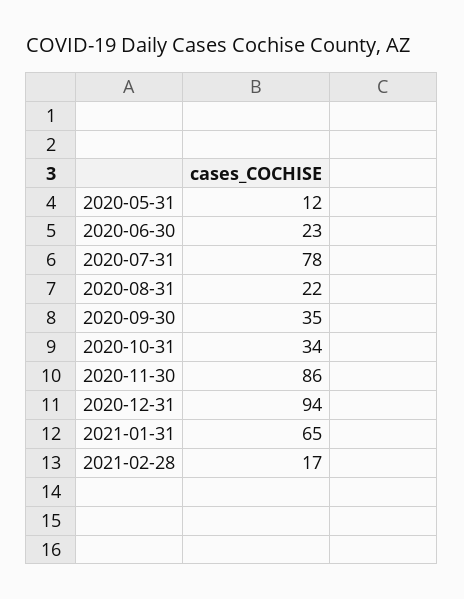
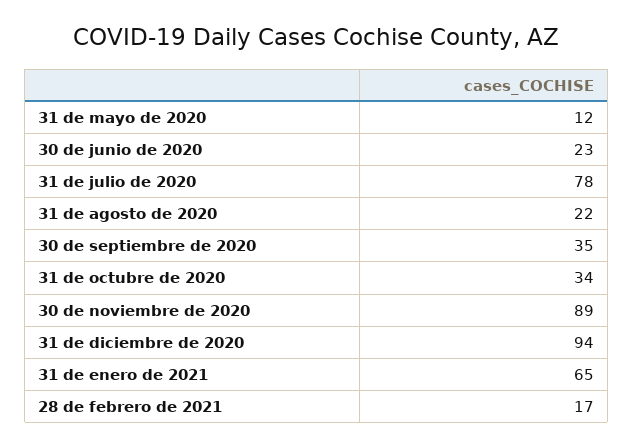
2020-11-30: 86 -> 89

